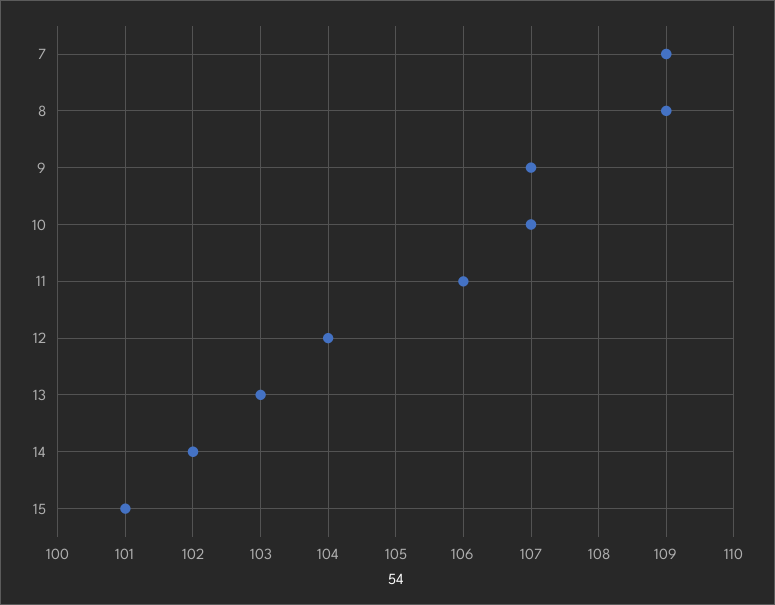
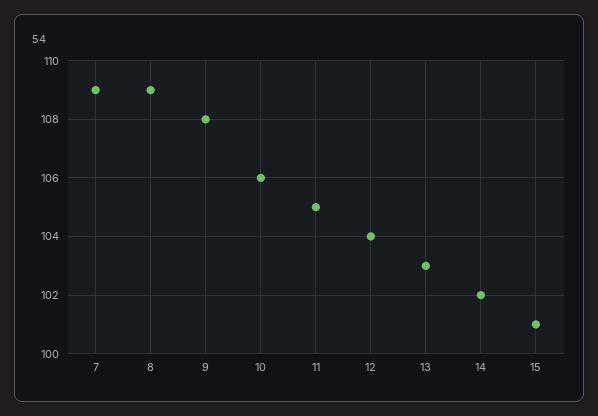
9: 107 -> 108
10: 107 -> 106
11: 106 -> 105

